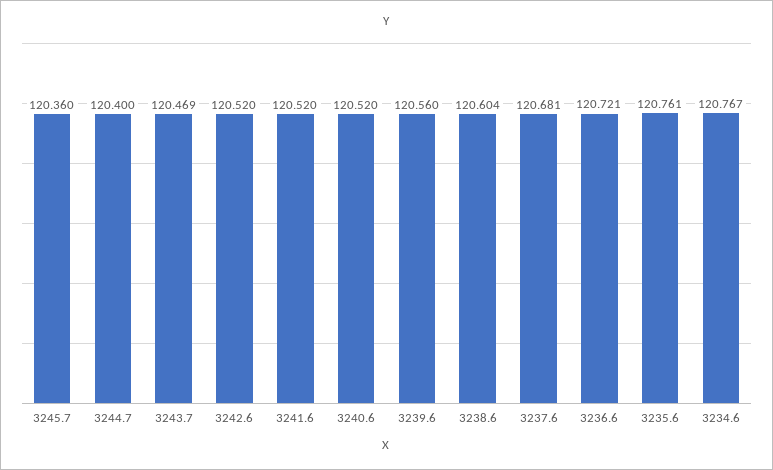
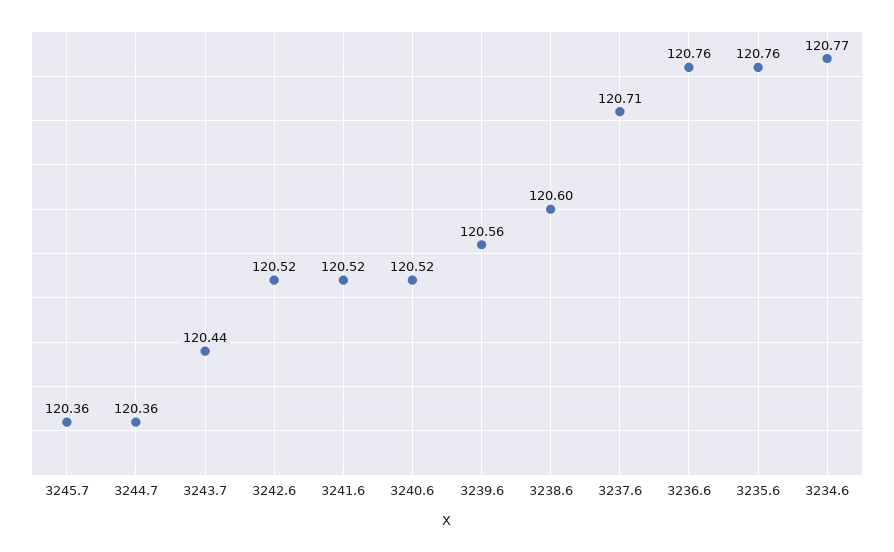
3244.7: 120.4 -> 120.36
3243.7: 120.469 -> 120.44
3237.6: 120.681 -> 120.71
3236.6: 120.721 -> 120.76

